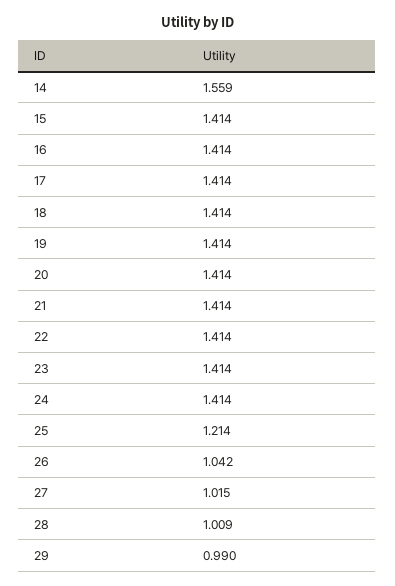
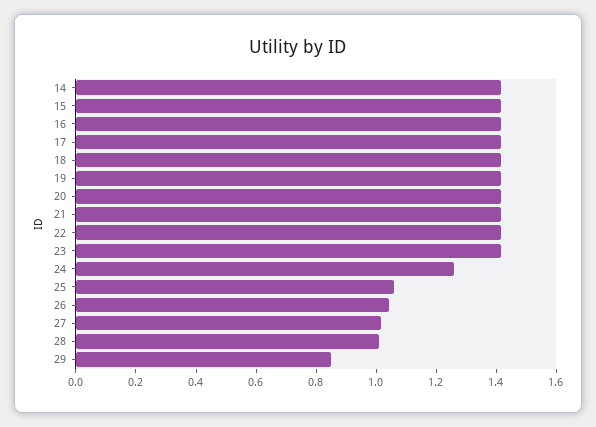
14: 1.559 -> 1.4
24: 1.414 -> 1.25
25: 1.214 -> 1.05
29: 0.99 -> 0.85

